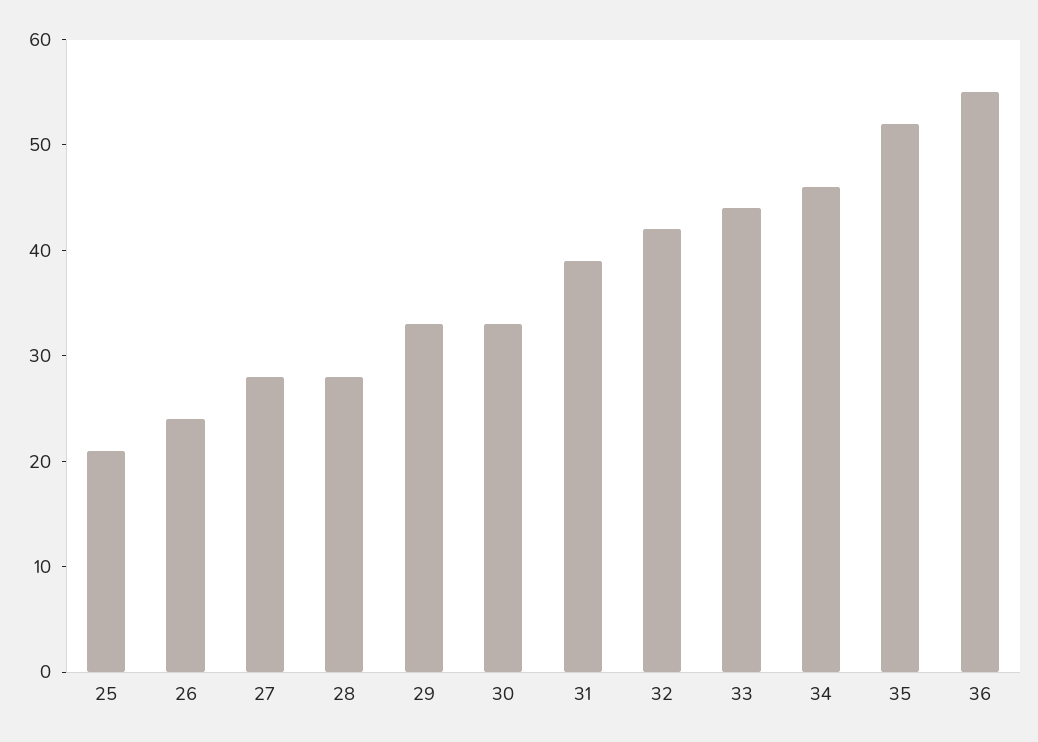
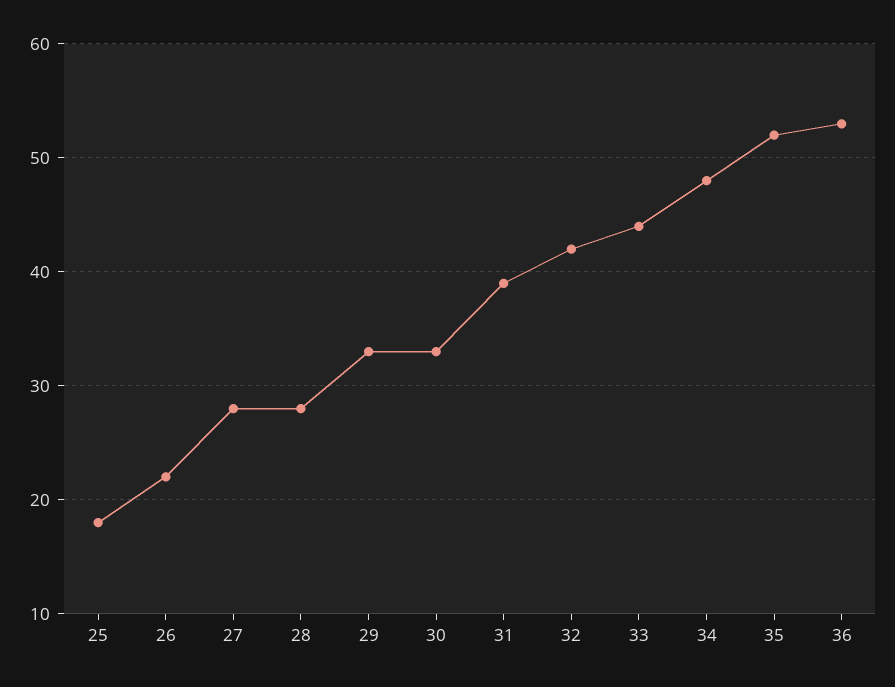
25: 21 -> 18
26: 24 -> 22
34: 46 -> 48
36: 55 -> 53

